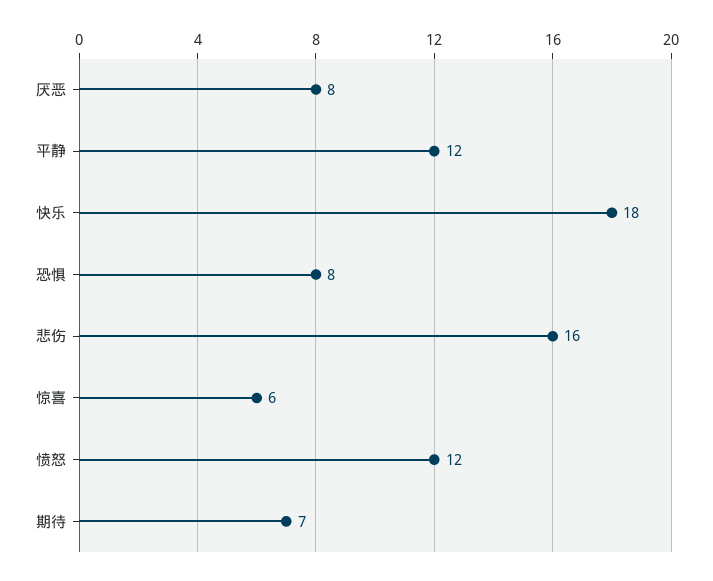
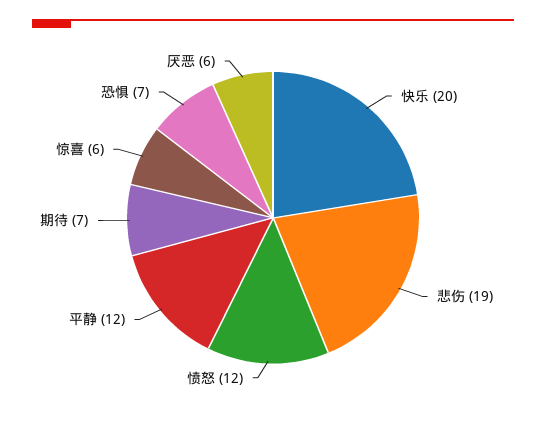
厌恶: 8 -> 6
快乐: 18 -> 20
恐惧: 8 -> 7
悲伤: 16 -> 19

